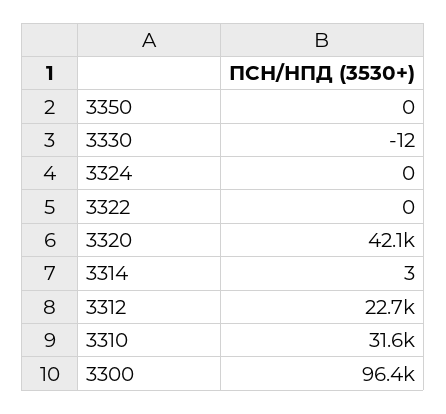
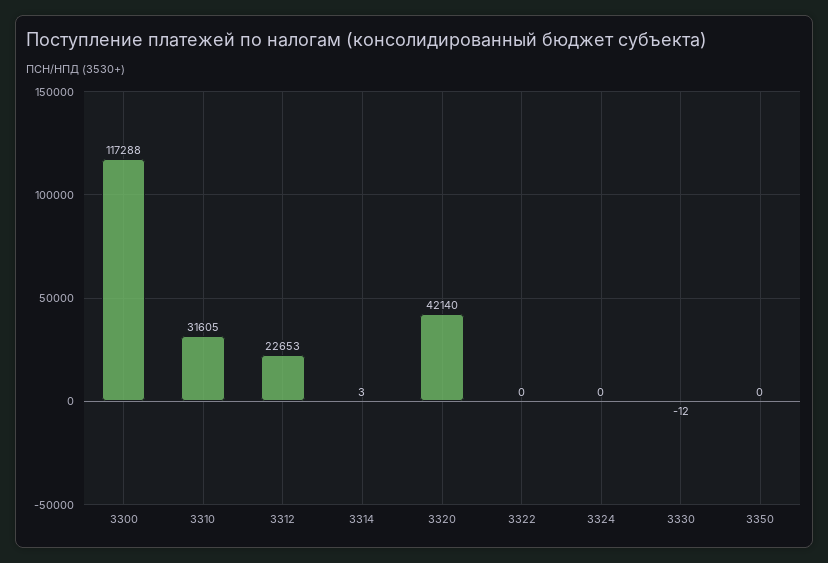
3300: 96400 -> 117288

